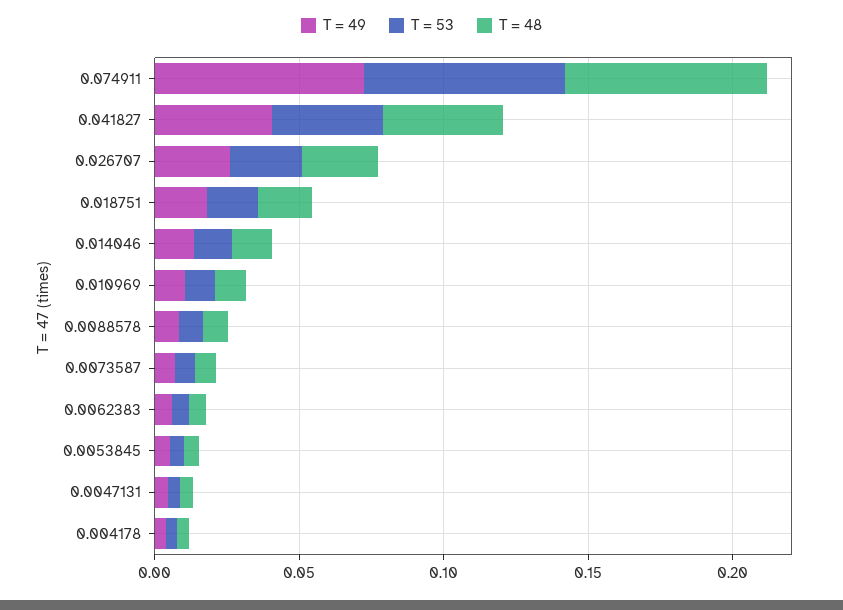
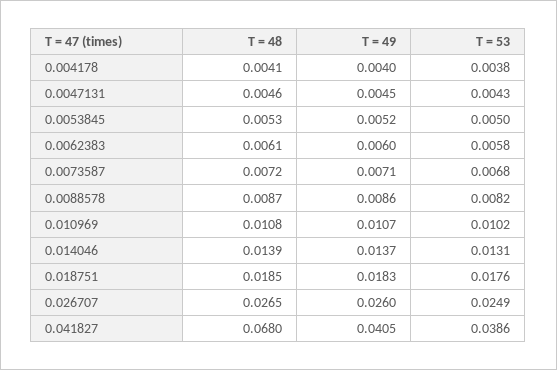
T = 49, 0.074911: 0.07 -> none
T = 53, 0.074911: 0.07 -> none
T = 48, 0.074911: 0.07 -> none
T = 48, 0.041827: 0.04 -> 0.068

